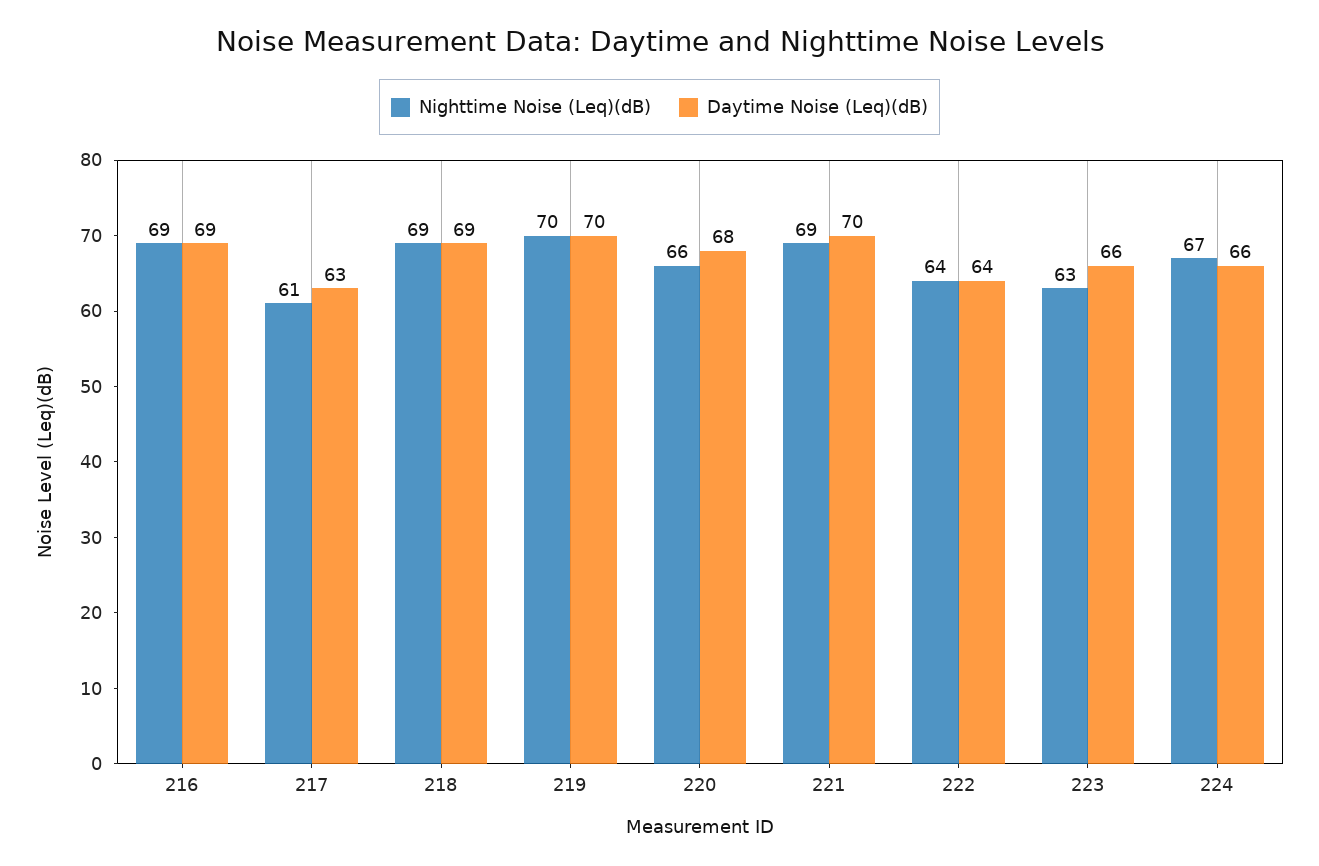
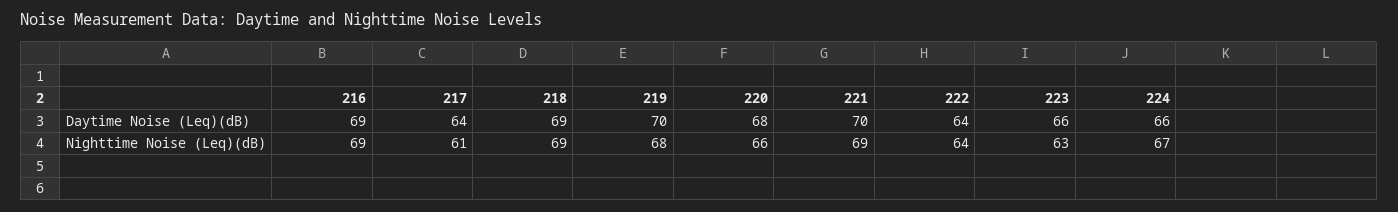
Daytime Noise (Leq)(dB), 217: 63 -> 64
Nighttime Noise (Leq)(dB), 219: 70 -> 68

